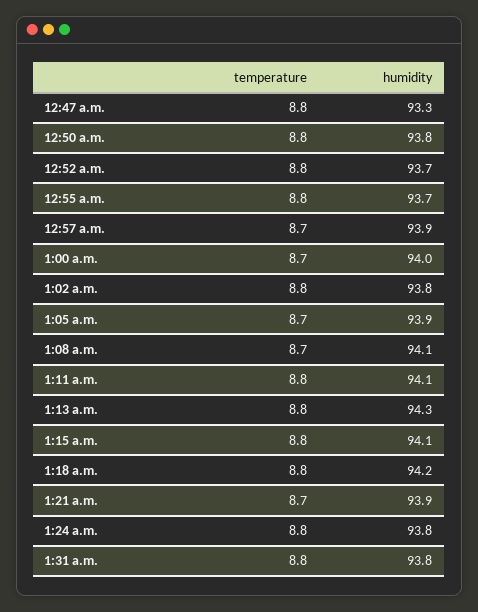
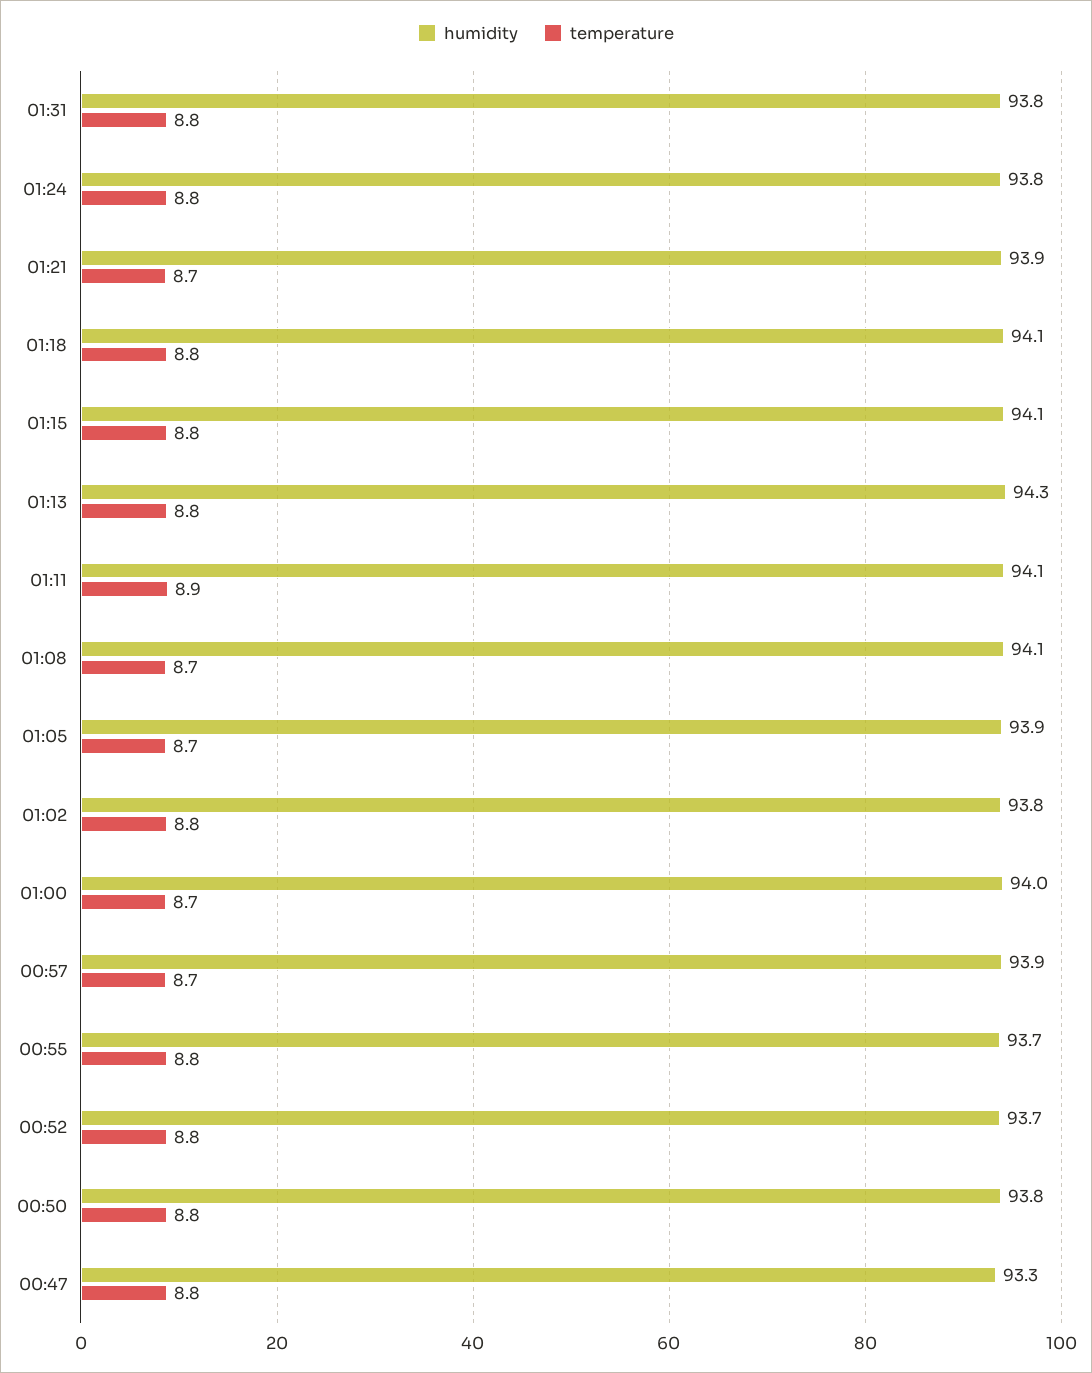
temperature, 1:11 a.m.: 8.8 -> 8.9
humidity, 1:18 a.m.: 94.2 -> 94.1

